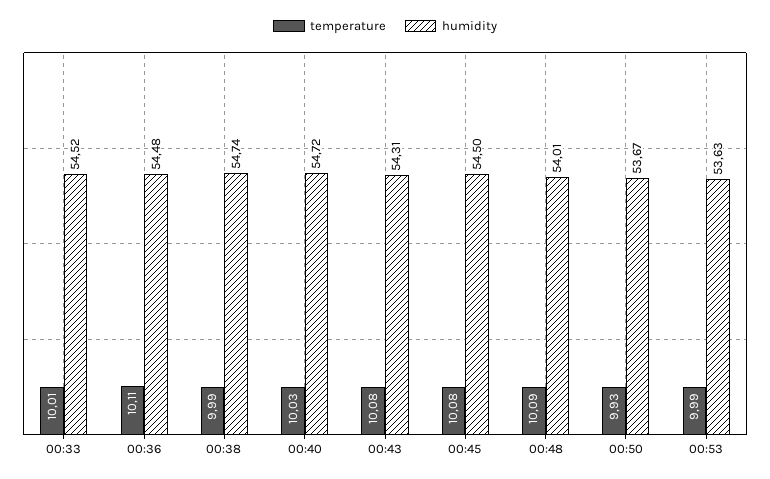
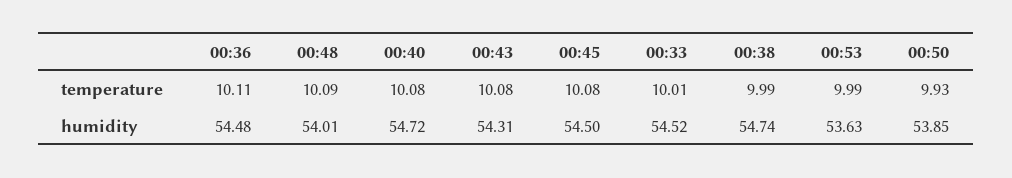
temperature, 00:40: 10.03 -> 10.08
humidity, 00:50: 53.67 -> 53.85

